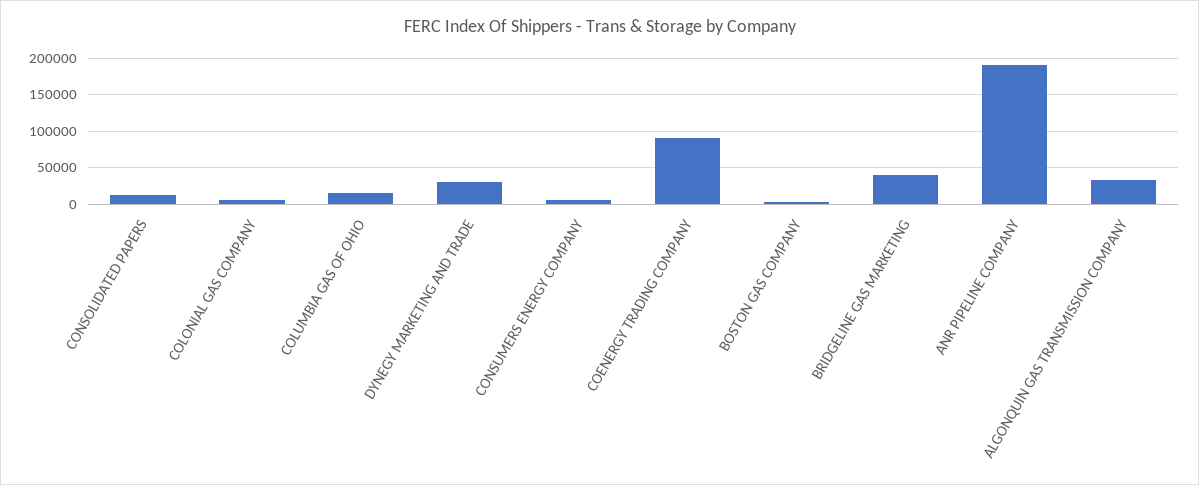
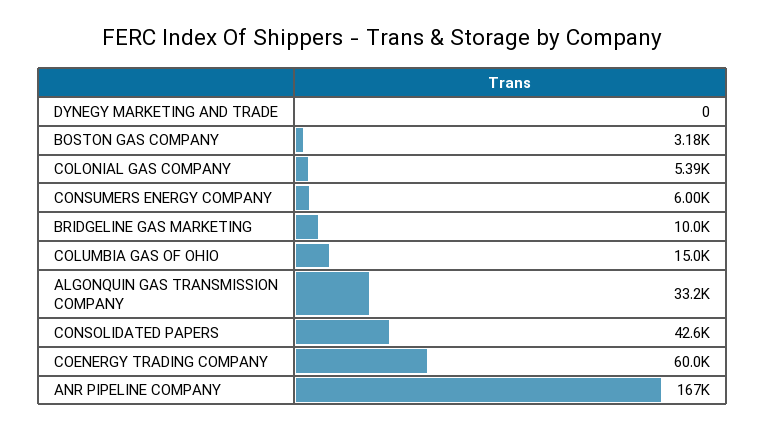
CONSOLIDATED PAPERS: 10000 -> 42600
DYNEGY MARKETING AND TRADE: 30000 -> 0
COENERGY TRADING COMPANY: 90000 -> 60000
BRIDGELINE GAS MARKETING: 40000 -> 10000
ANR PIPELINE COMPANY: 190000 -> 167000

